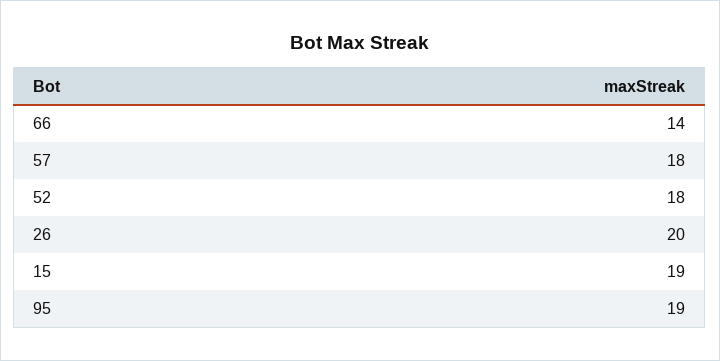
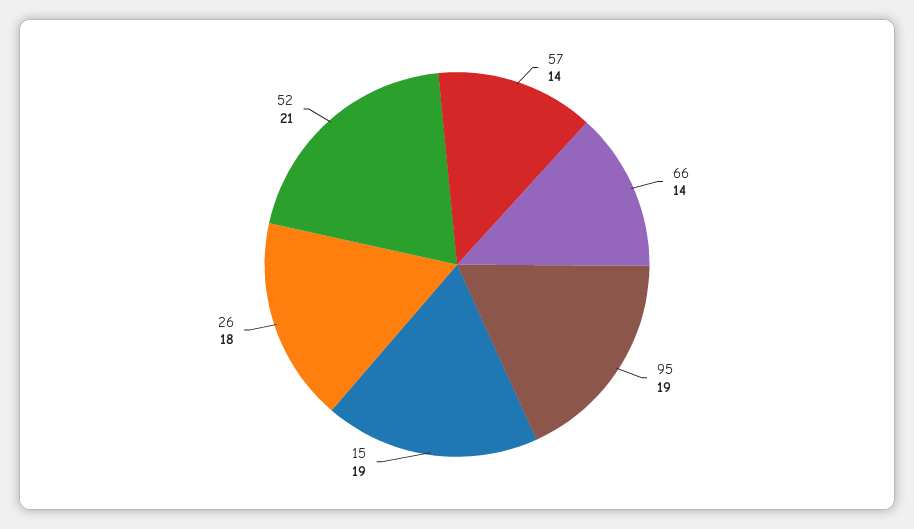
57: 18 -> 14
52: 18 -> 21
26: 20 -> 18

